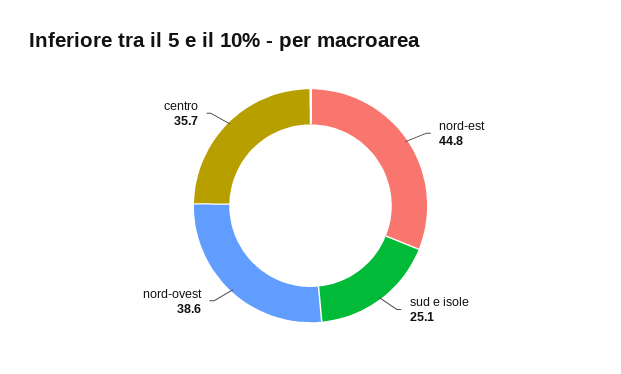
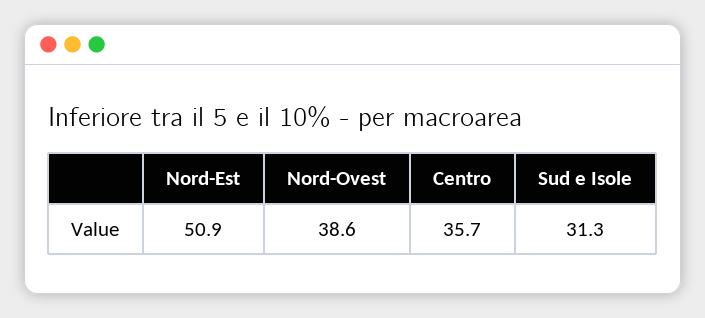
nord-est: 44.8 -> 50.9
sud e isole: 25.1 -> 31.3

